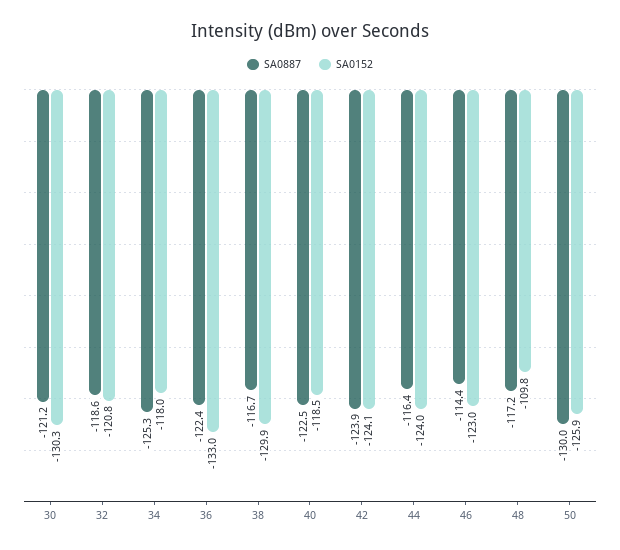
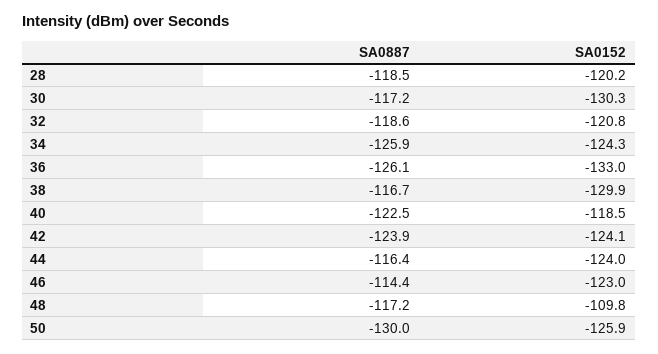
SA0887, 30: -121.2 -> -117.2
SA0887, 34: -125.3 -> -125.9
SA0152, 34: -118 -> -124.3
SA0887, 36: -122.4 -> -126.1
SA0887, 28: none -> -118.5
SA0152, 28: none -> -120.2

